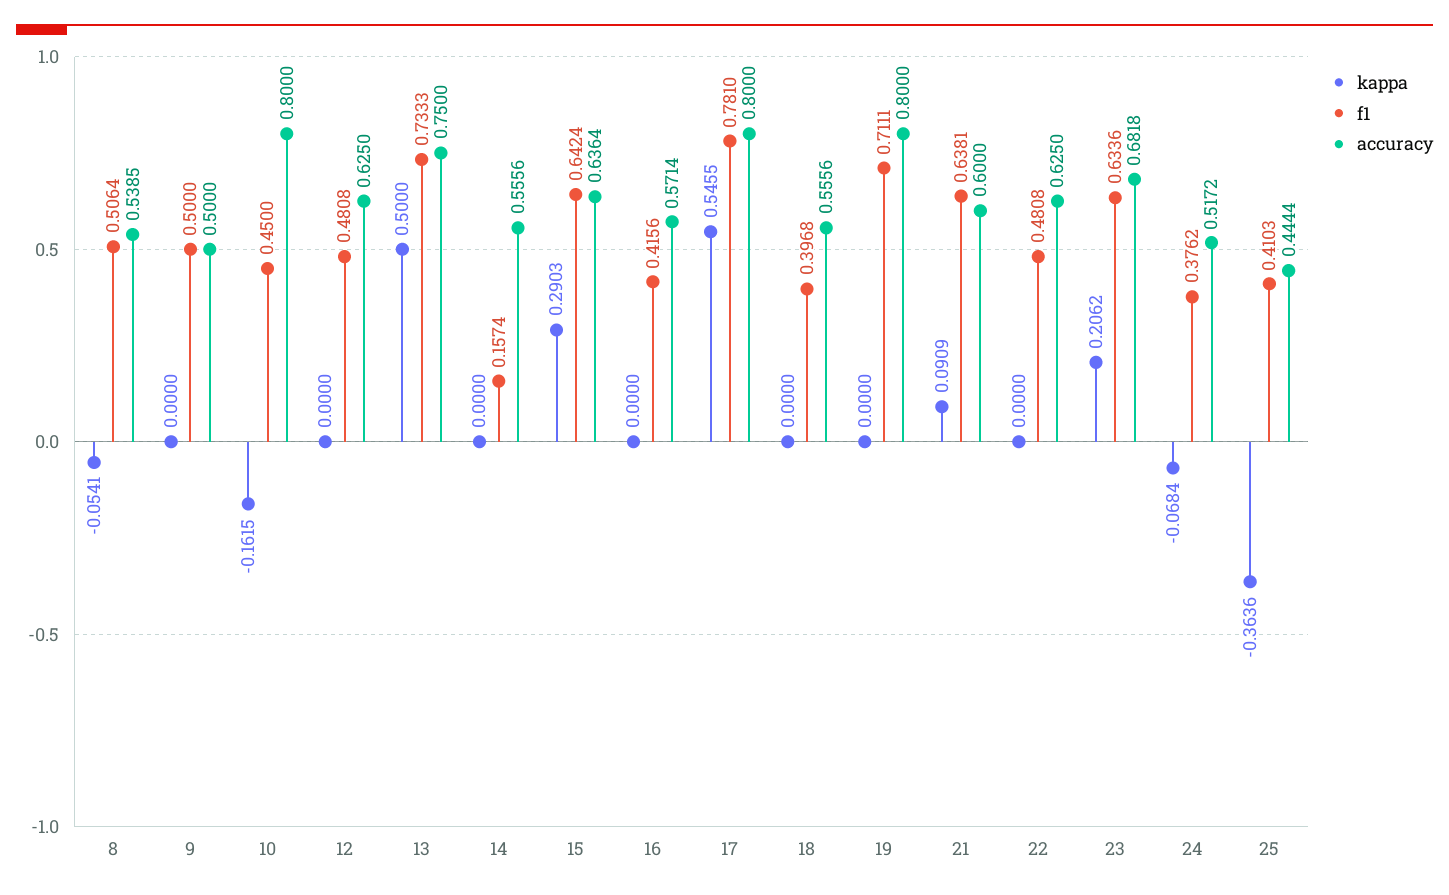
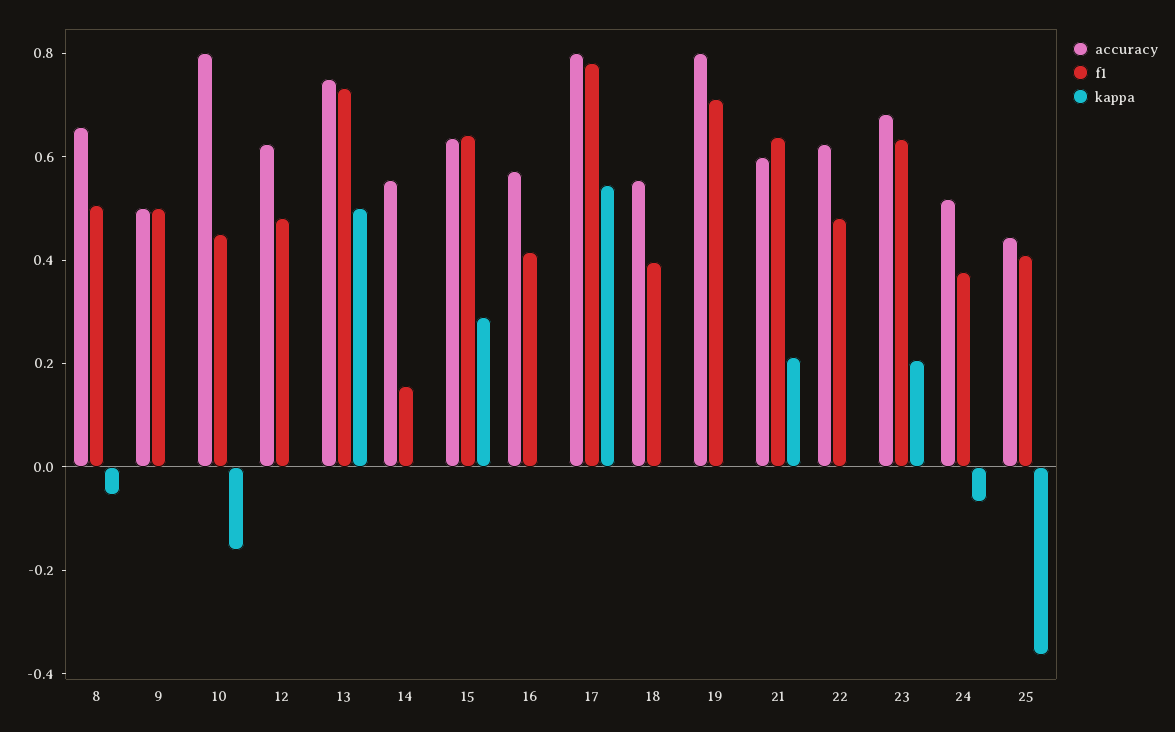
accuracy, 8: 0.5385 -> 0.65
kappa, 21: 0.0909 -> 0.2

